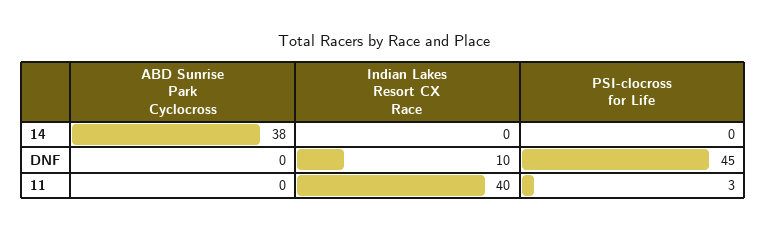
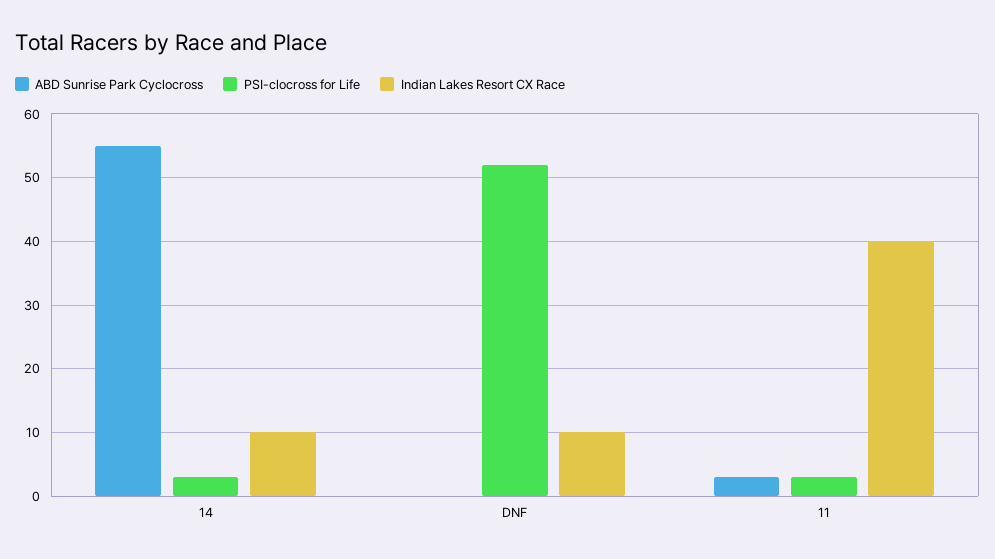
ABD Sunrise Park Cyclocross, 14: 38 -> 55
Indian Lakes Resort CX Race, 14: 0 -> 10
PSI-clocross for Life, 14: 0 -> 3
PSI-clocross for Life, DNF: 45 -> 52
ABD Sunrise Park Cyclocross, 11: 0 -> 3

